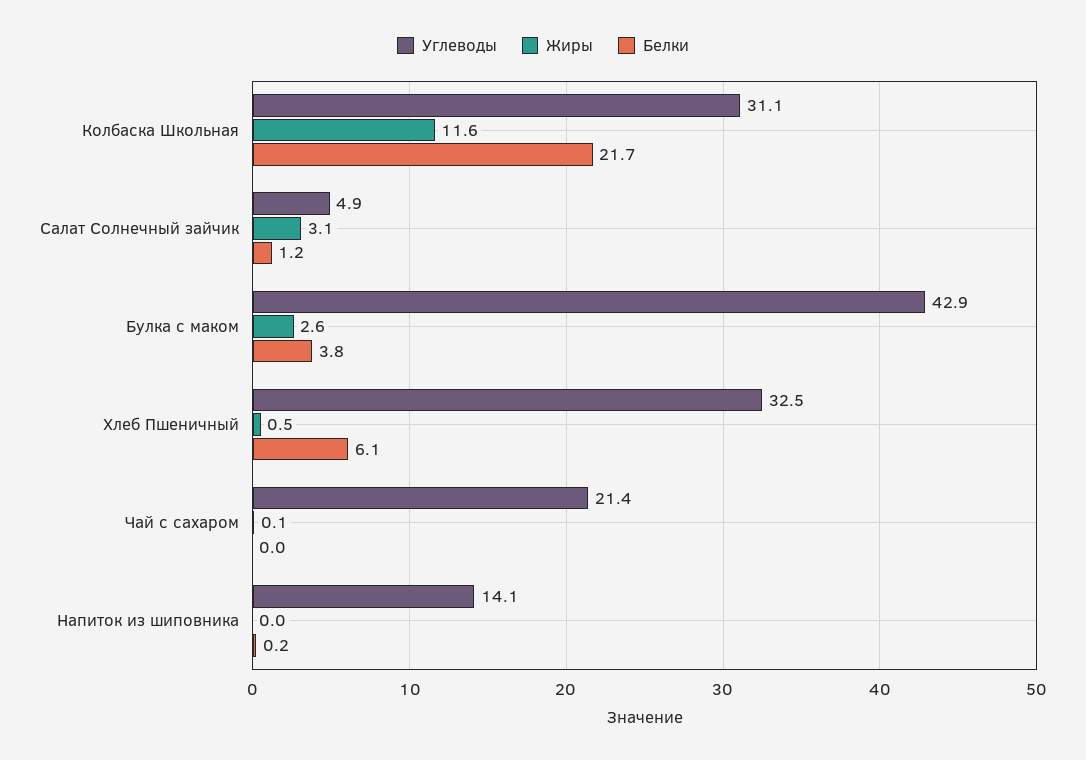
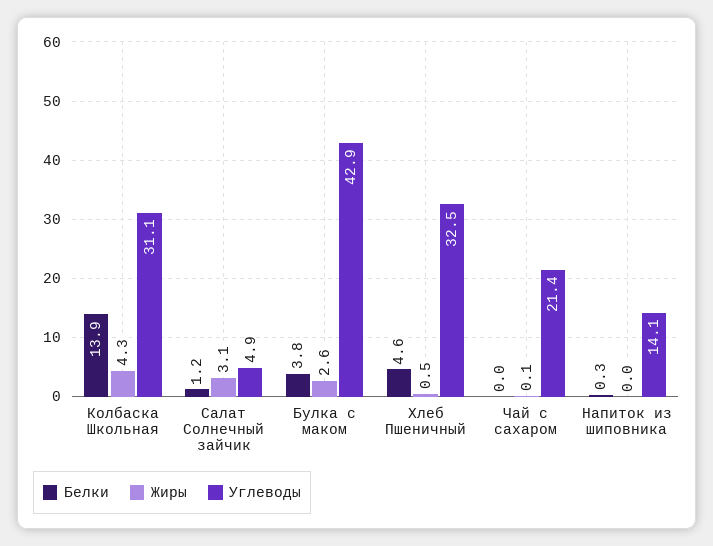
Жиры, Колбаска Школьная: 11.6 -> 4.3
Белки, Колбаска Школьная: 21.7 -> 13.9
Белки, Хлеб Пшеничный: 6.1 -> 4.6
Белки, Напиток из шиповника: 0.2 -> 0.3

